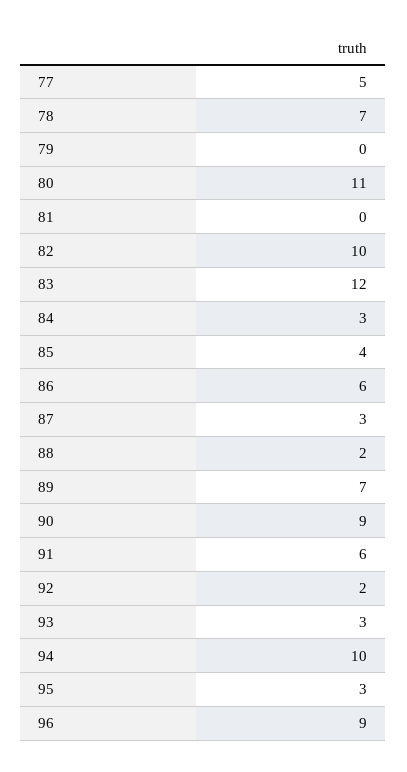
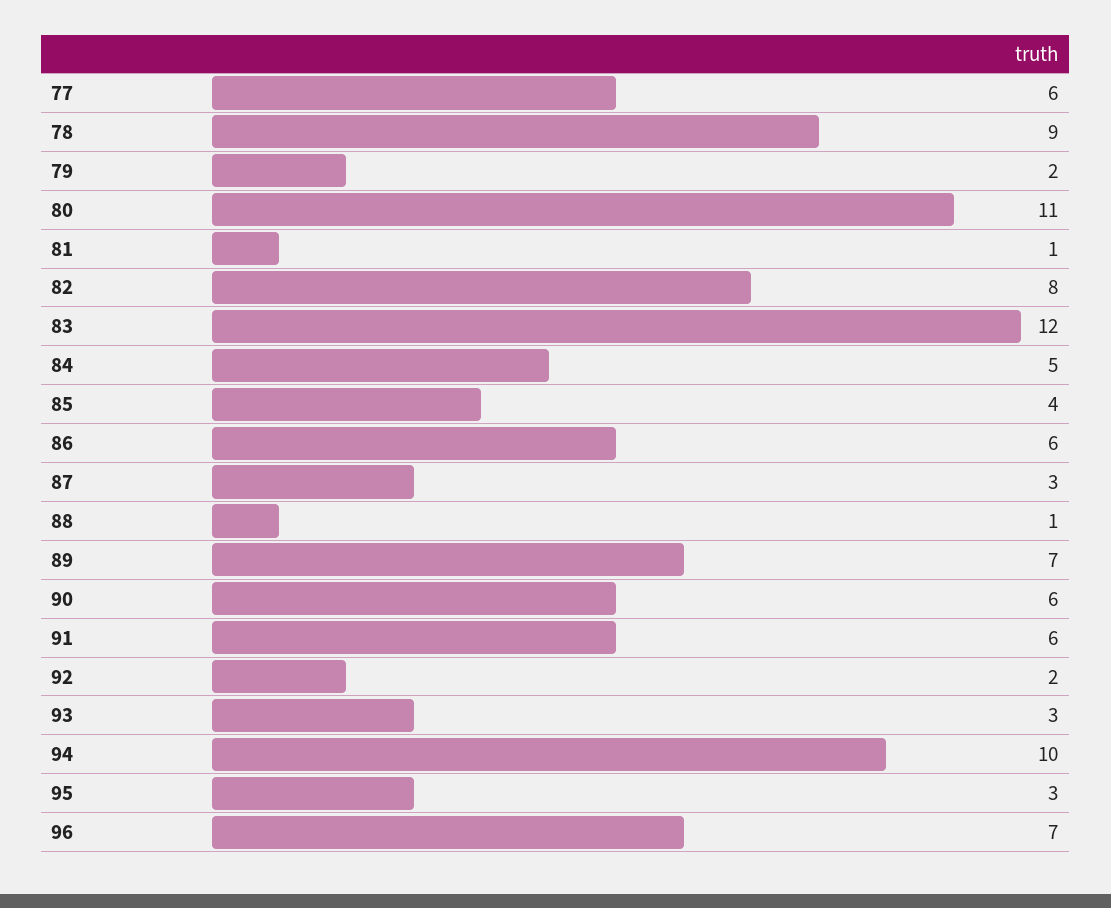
77: 5 -> 6
78: 7 -> 9
79: 0 -> 2
81: 0 -> 1
82: 10 -> 8
84: 3 -> 5
88: 2 -> 1
90: 9 -> 6
96: 9 -> 7

